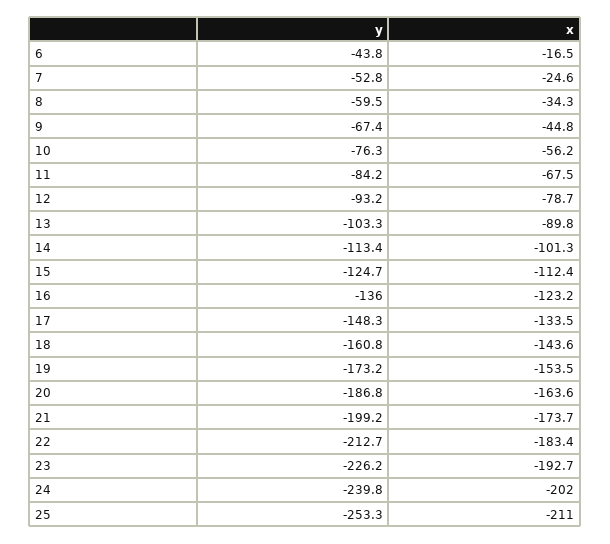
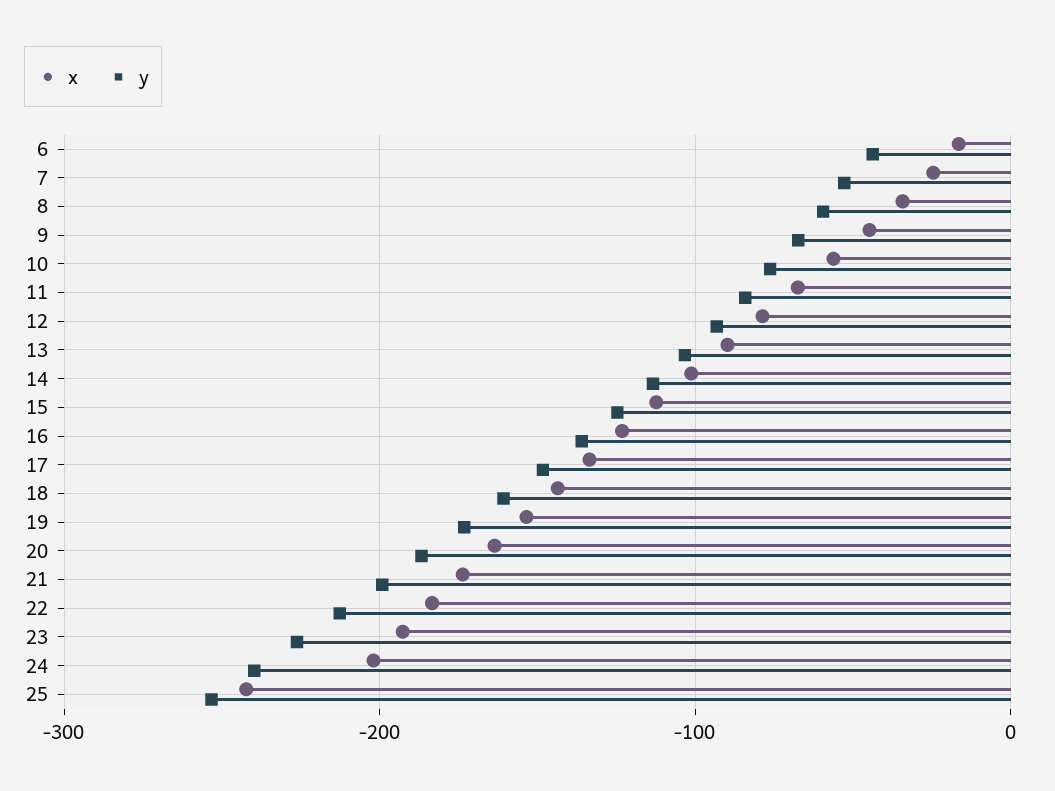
x, 25: -211 -> -240

